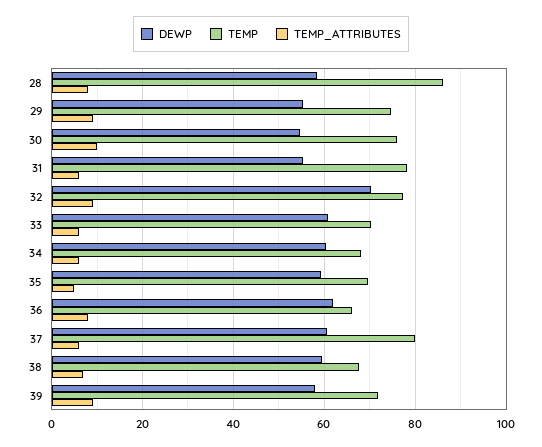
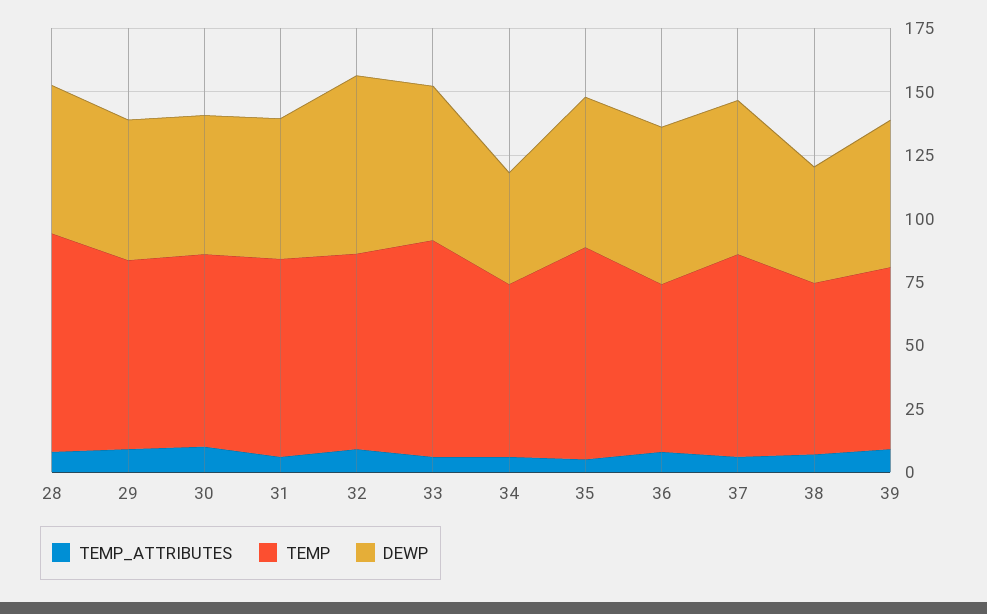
TEMP, 33: 70 -> 85
DEWP, 34: 60 -> 45
TEMP, 35: 70 -> 85
DEWP, 38: 60 -> 45

